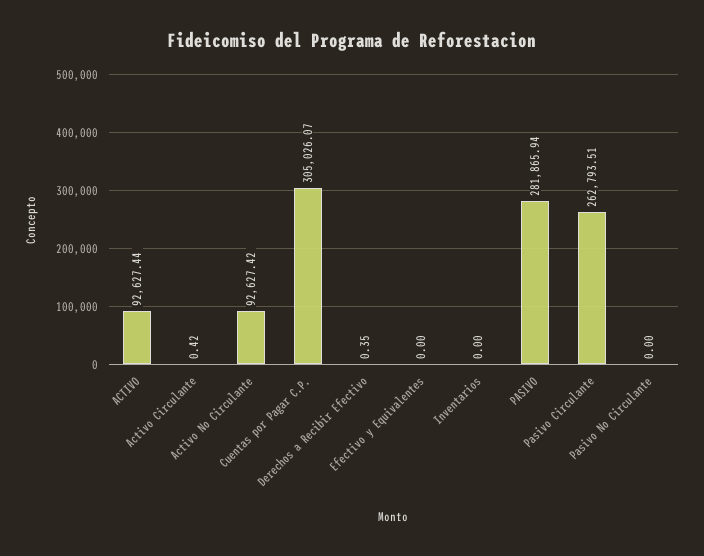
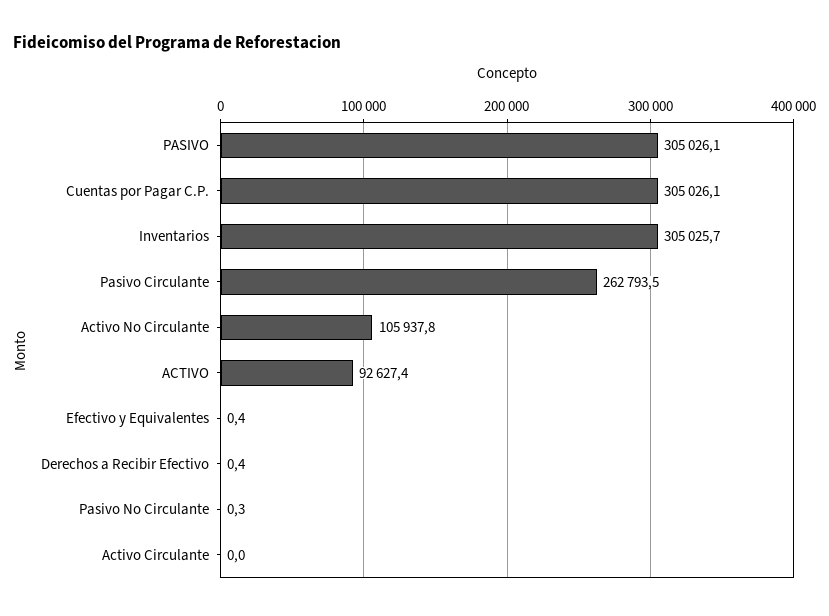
Activo Circulante: 0.42 -> 0
Activo No Circulante: 92627.42 -> 105937.8
Efectivo y Equivalentes: 0 -> 0.4
Inventarios: 0 -> 305025.7
PASIVO: 281865.94 -> 305026.1
Pasivo No Circulante: 0 -> 0.3

